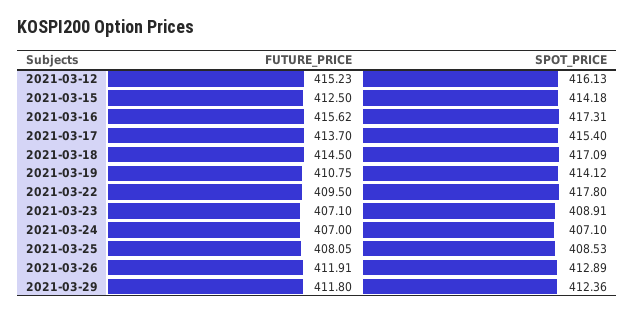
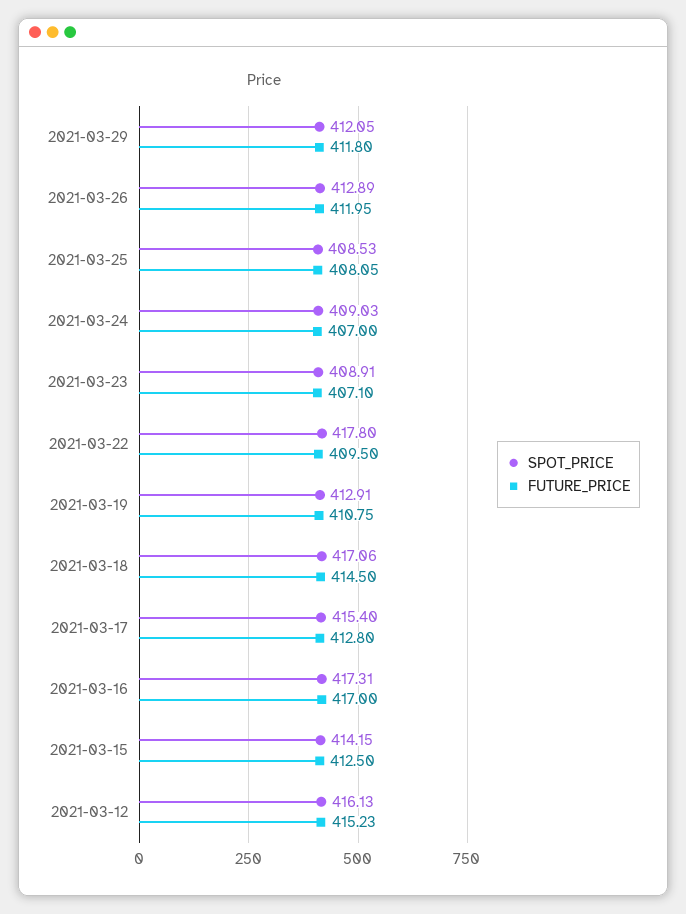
SPOT_PRICE, 2021-03-15: 414.18 -> 414.15
FUTURE_PRICE, 2021-03-16: 415.62 -> 417
FUTURE_PRICE, 2021-03-17: 413.7 -> 412.8
SPOT_PRICE, 2021-03-18: 417.09 -> 417.06
SPOT_PRICE, 2021-03-19: 414.12 -> 412.91
SPOT_PRICE, 2021-03-24: 407.1 -> 409.03
FUTURE_PRICE, 2021-03-26: 411.91 -> 411.95
SPOT_PRICE, 2021-03-29: 412.36 -> 412.05

